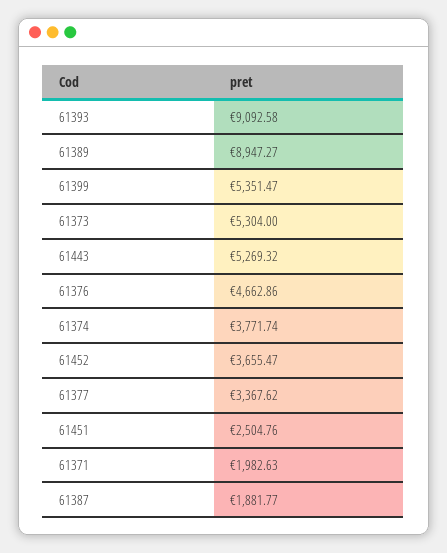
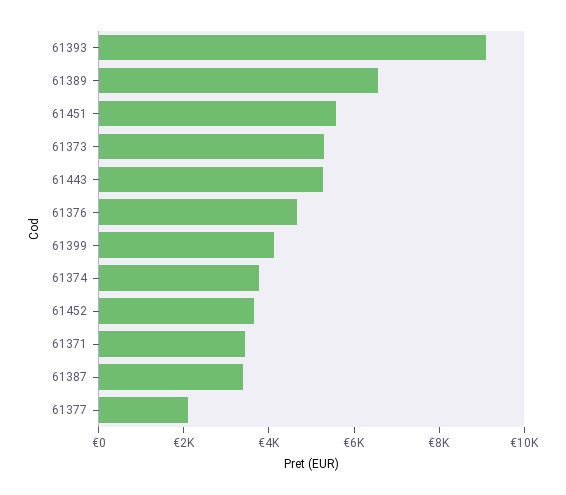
61389: 8947.27 -> 6500
61399: 5351.47 -> 4000
61377: 3367.62 -> 2000
61451: 2504.76 -> 5500
61371: 1982.63 -> 3500
61387: 1881.77 -> 3500

